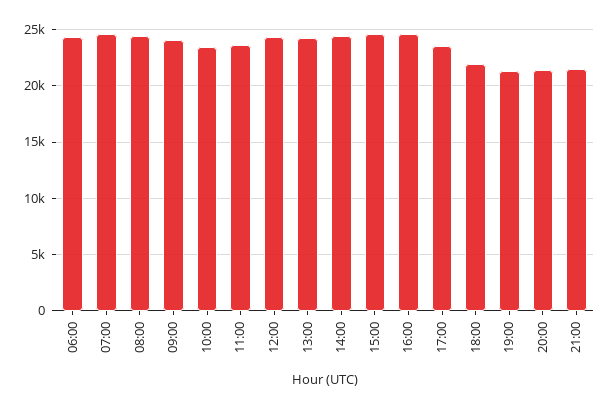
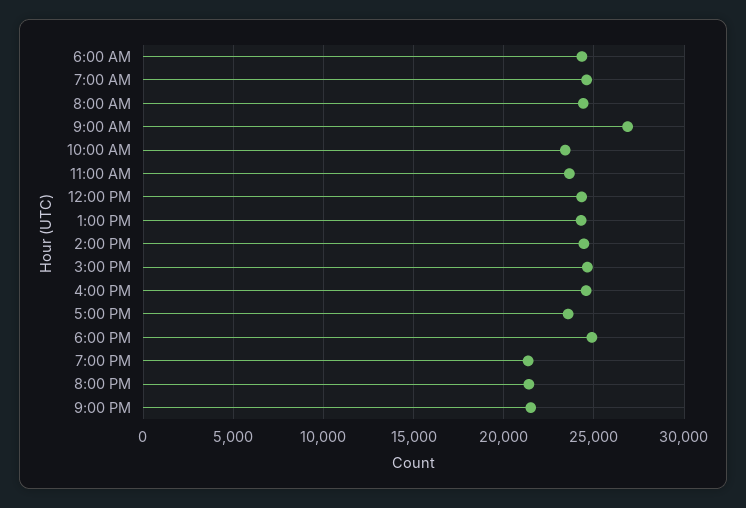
09:00: 24000 -> 27000
18:00: 22000 -> 25000

